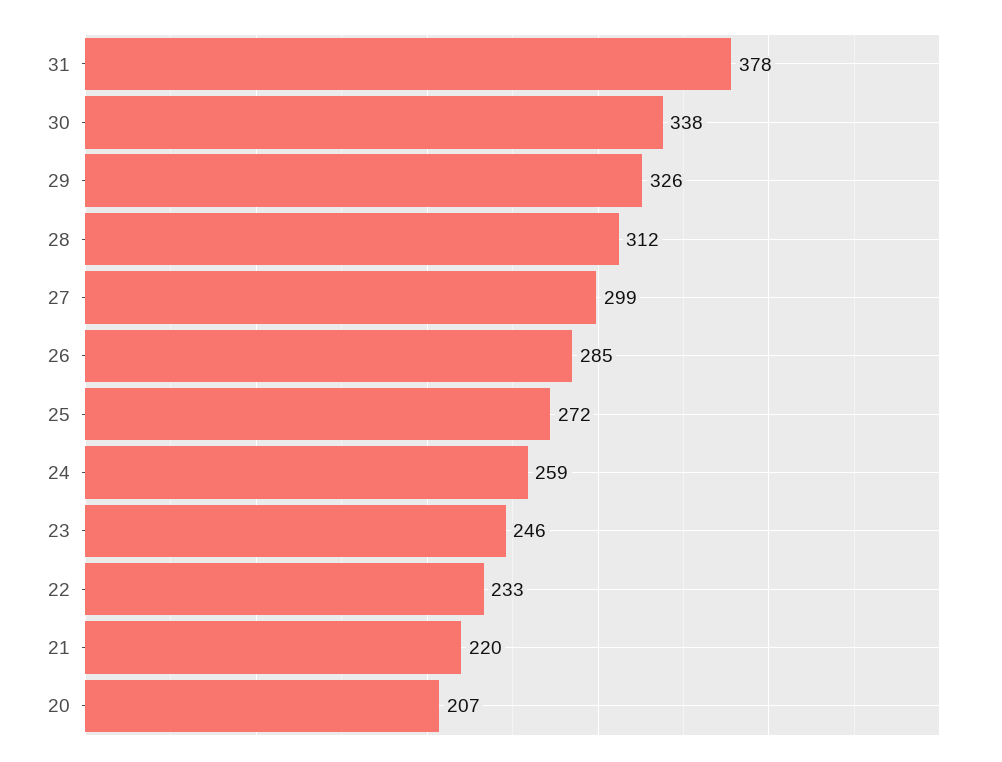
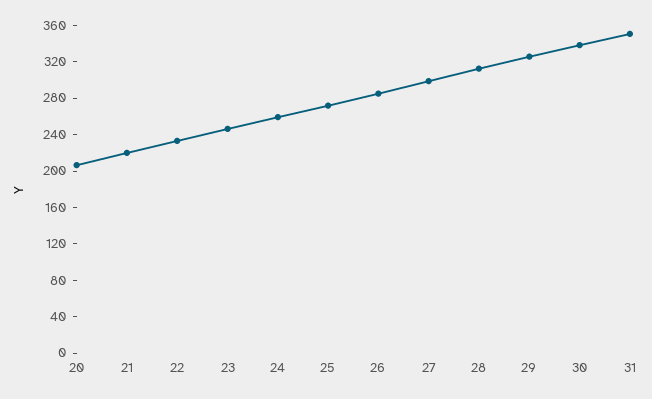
31: 378 -> 350

